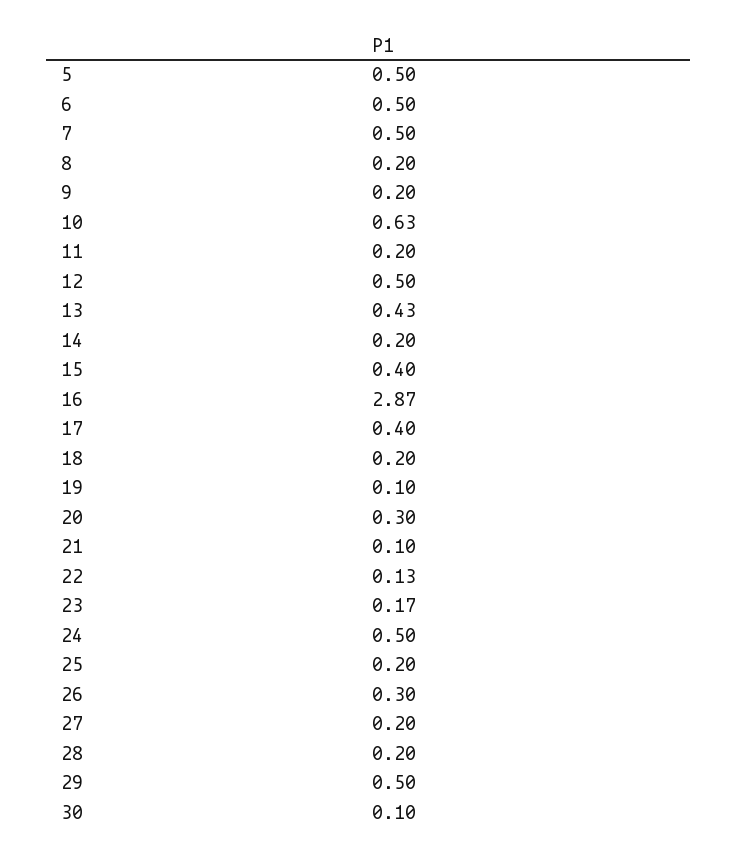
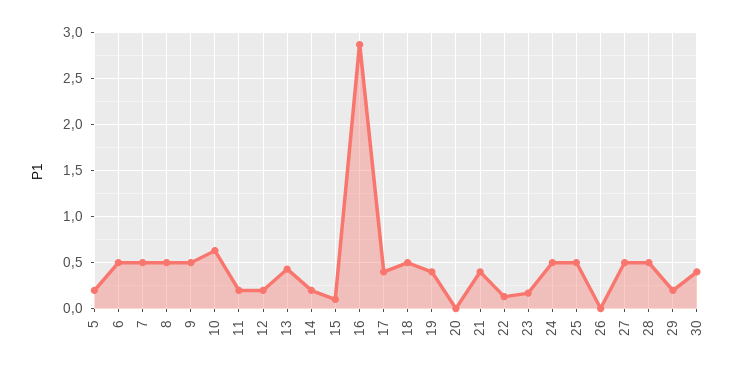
5: 0.5 -> 0.2
8: 0.2 -> 0.5
9: 0.2 -> 0.5
12: 0.5 -> 0.2
15: 0.4 -> 0.1
18: 0.2 -> 0.5
19: 0.1 -> 0.4
20: 0.3 -> 0
21: 0.1 -> 0.4
25: 0.2 -> 0.5
26: 0.3 -> 0
27: 0.2 -> 0.5
28: 0.2 -> 0.5
29: 0.5 -> 0.2
30: 0.1 -> 0.4

